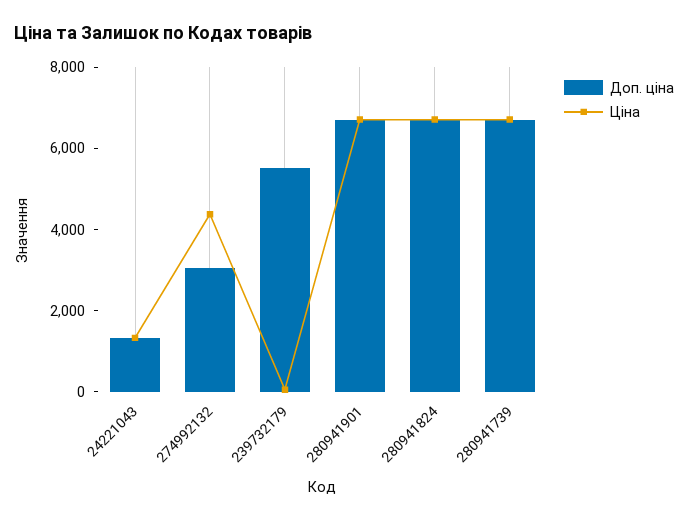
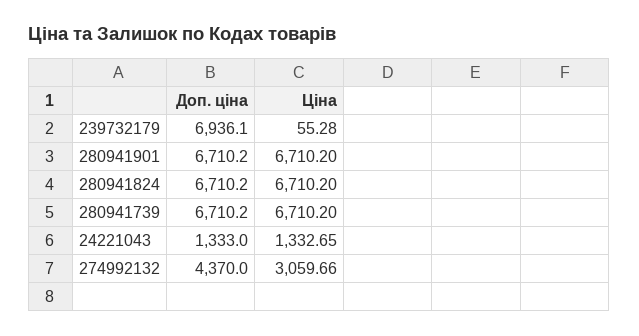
Доп. ціна, 274992132: 3000 -> 4370
Ціна, 274992132: 4500 -> 3059.66
Доп. ціна, 239732179: 5500 -> 6936.1

